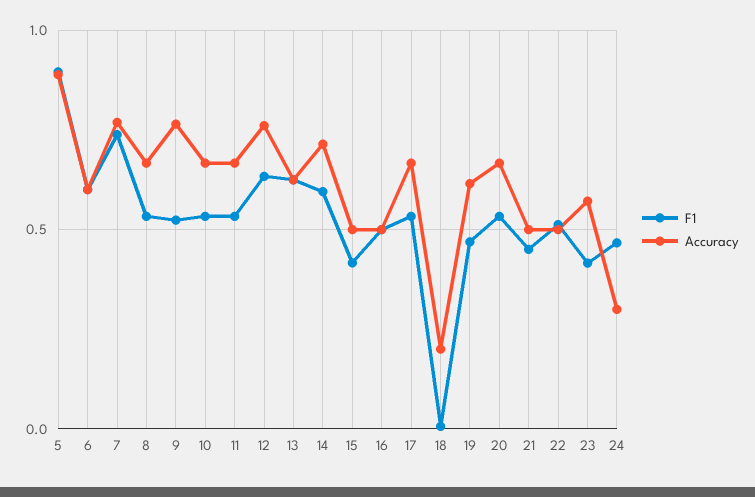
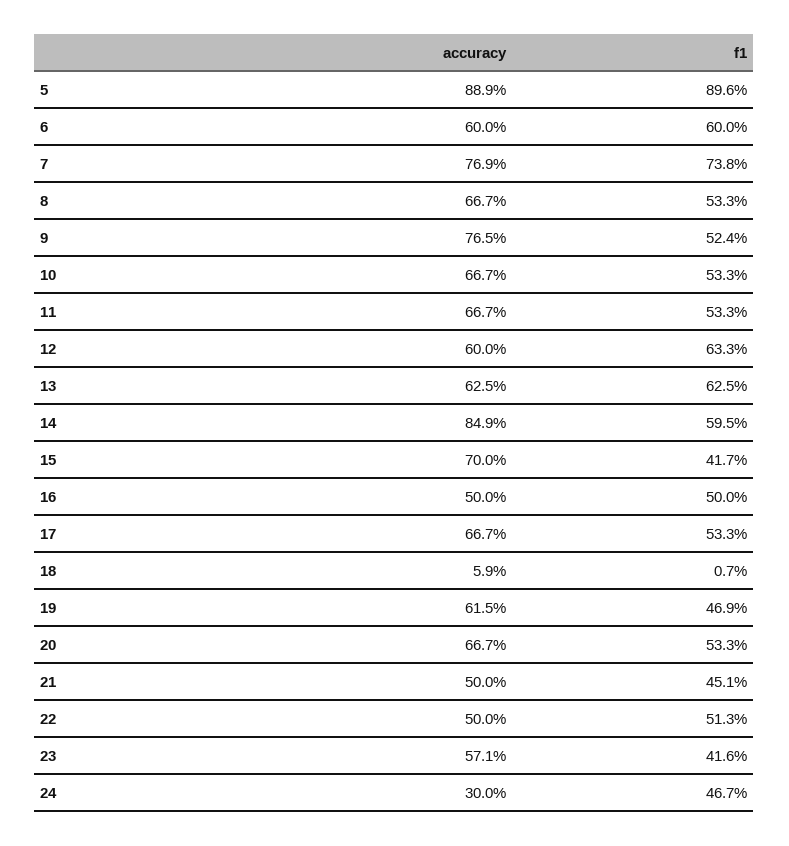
Accuracy, 12: 0.75 -> 0.6
Accuracy, 14: 0.7 -> 0.849
Accuracy, 15: 0.5 -> 0.7
Accuracy, 18: 0.2 -> 0.059

